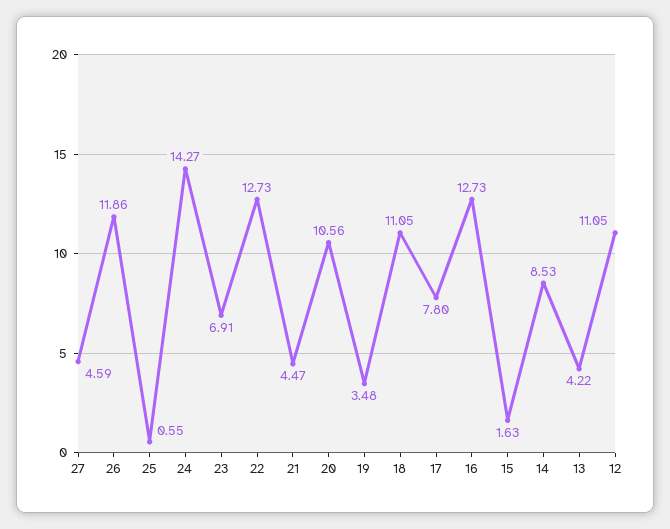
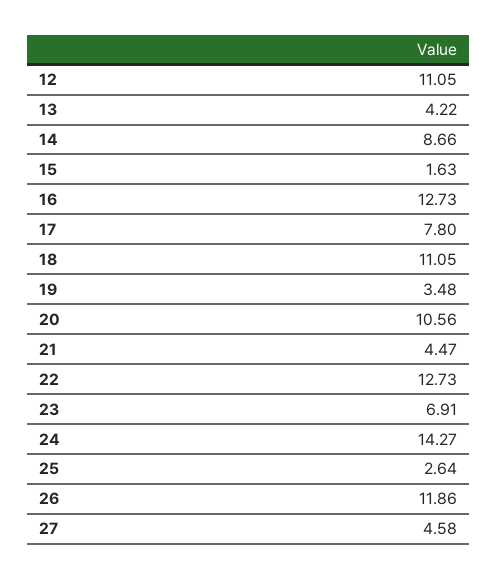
27: 4.59 -> 4.58
25: 0.55 -> 2.64
14: 8.53 -> 8.66

